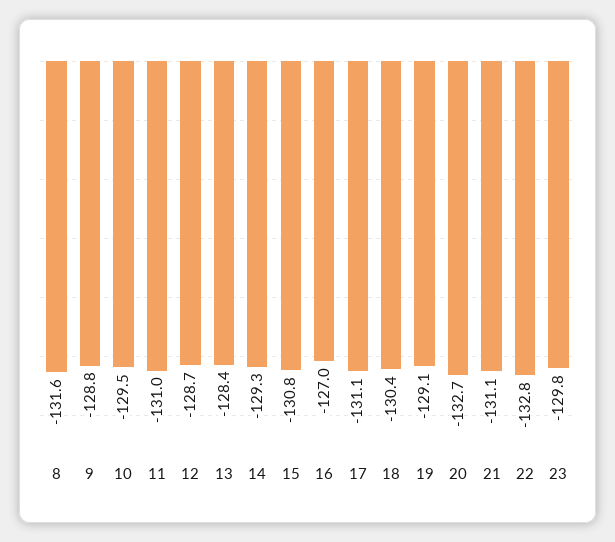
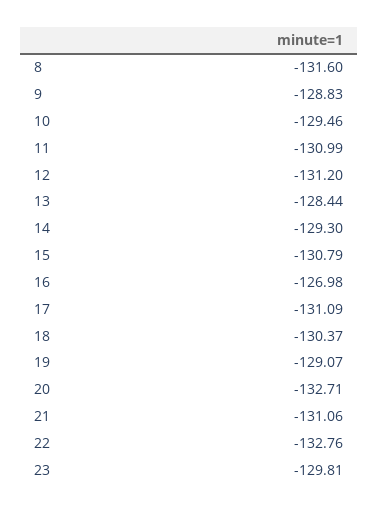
12: -128.7 -> -131.2

